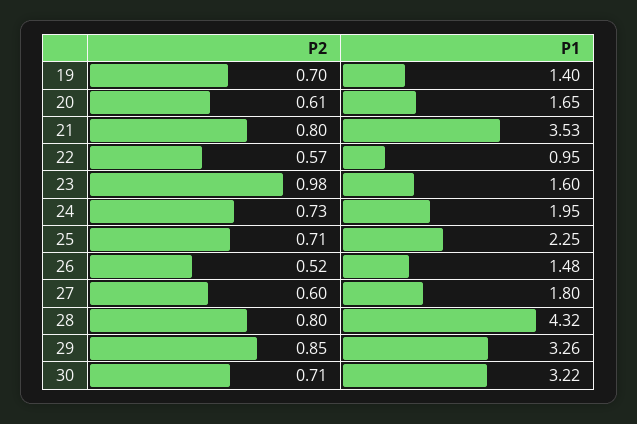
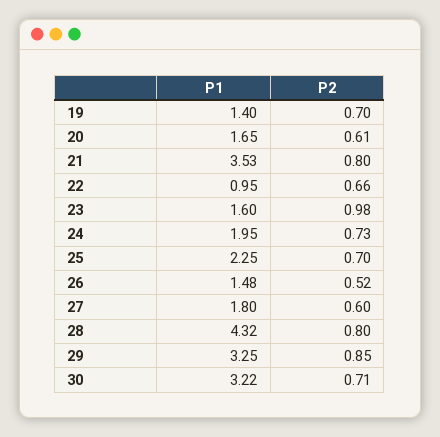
P2, 22: 0.57 -> 0.66
P2, 25: 0.71 -> 0.7
P1, 29: 3.26 -> 3.25

